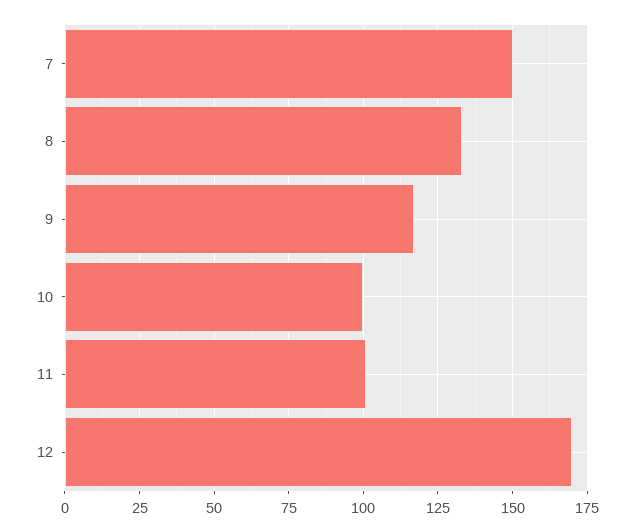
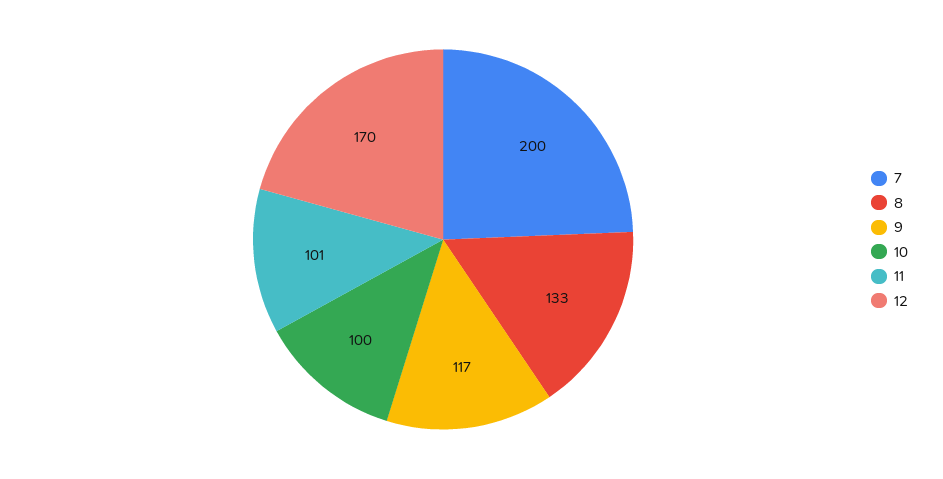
7: 150 -> 200

